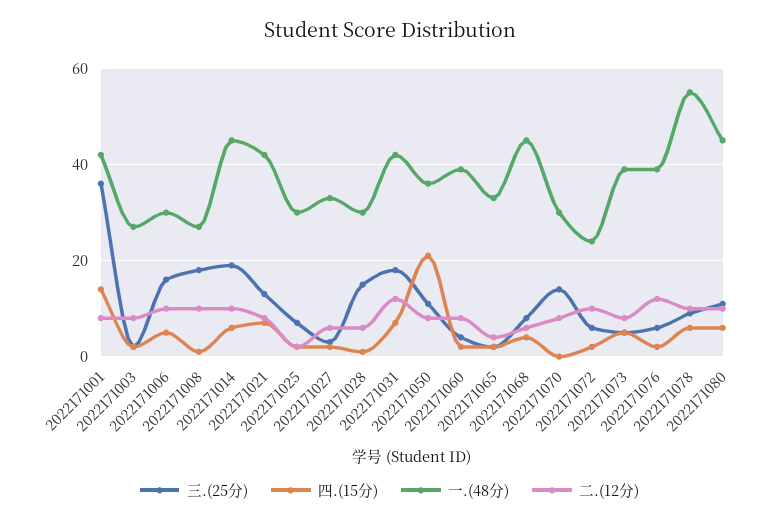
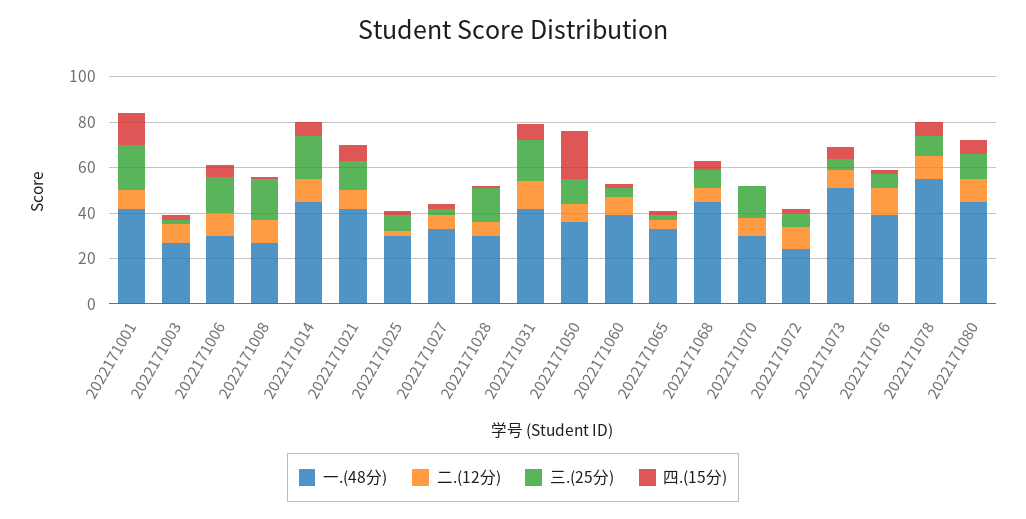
三.(25分), 2022171001: 35 -> 20
一.(48分), 2022171073: 40 -> 50

